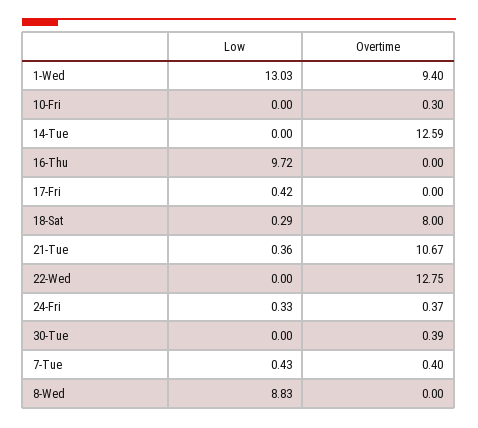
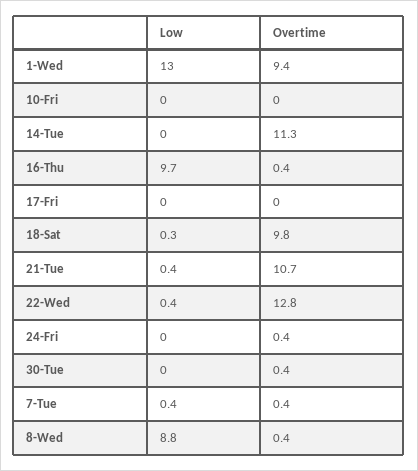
Overtime, 10-Fri: 0.3 -> 0
Overtime, 14-Tue: 12.59 -> 11.3
Overtime, 16-Thu: 0 -> 0.4
Low, 17-Fri: 0.42 -> 0
Overtime, 18-Sat: 8 -> 9.8
Low, 22-Wed: 0 -> 0.4
Low, 24-Fri: 0.33 -> 0
Overtime, 8-Wed: 0 -> 0.4

